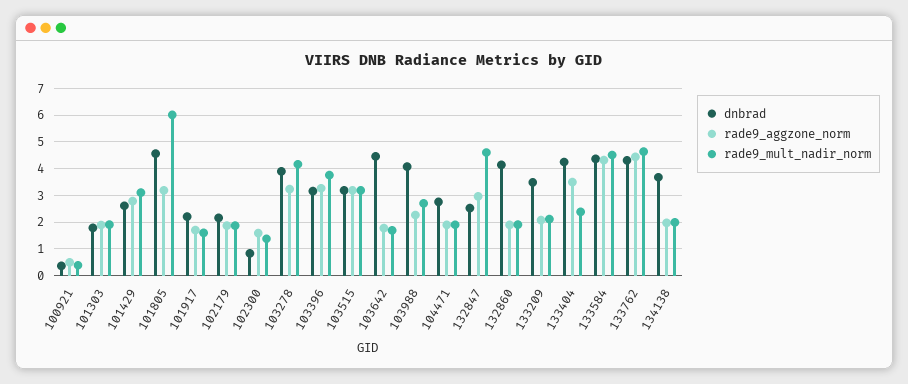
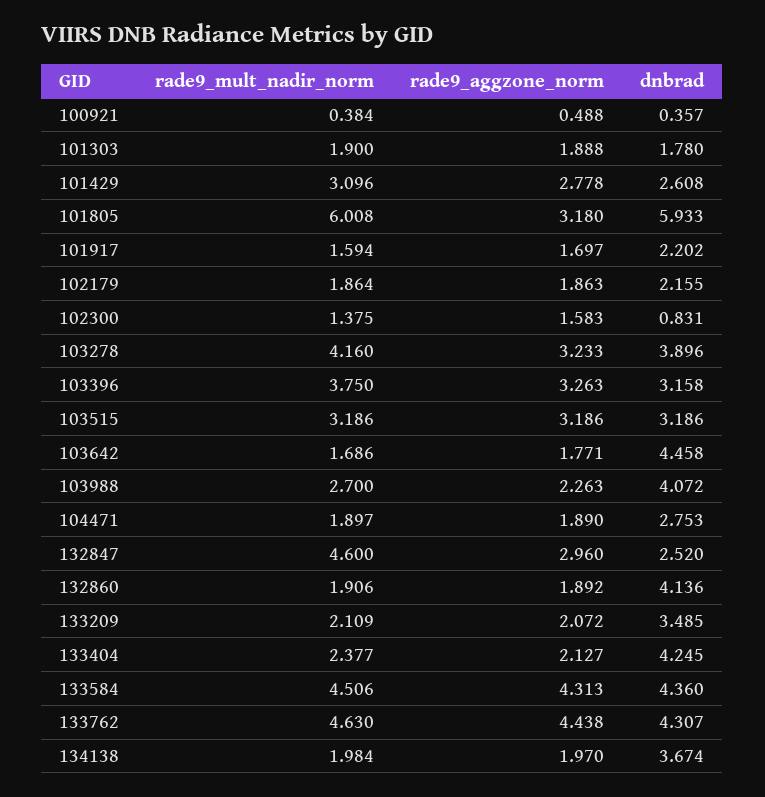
dnbrad, 101805: 4.5 -> 5.933
rade9_aggzone_norm, 133404: 3.5 -> 2.127

